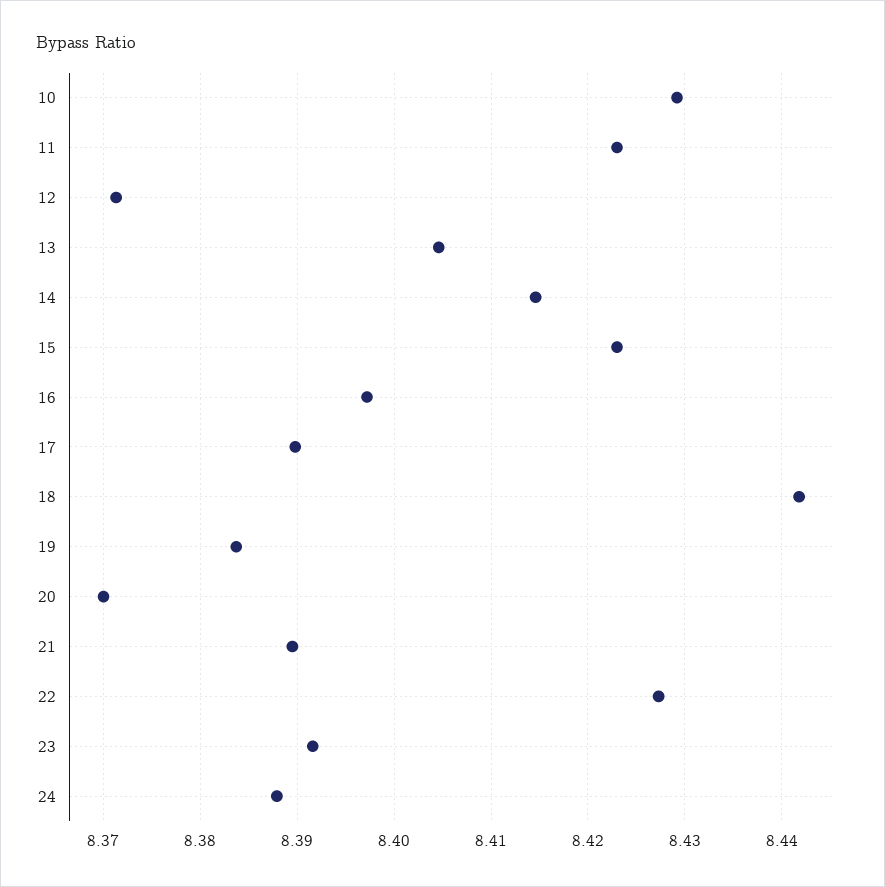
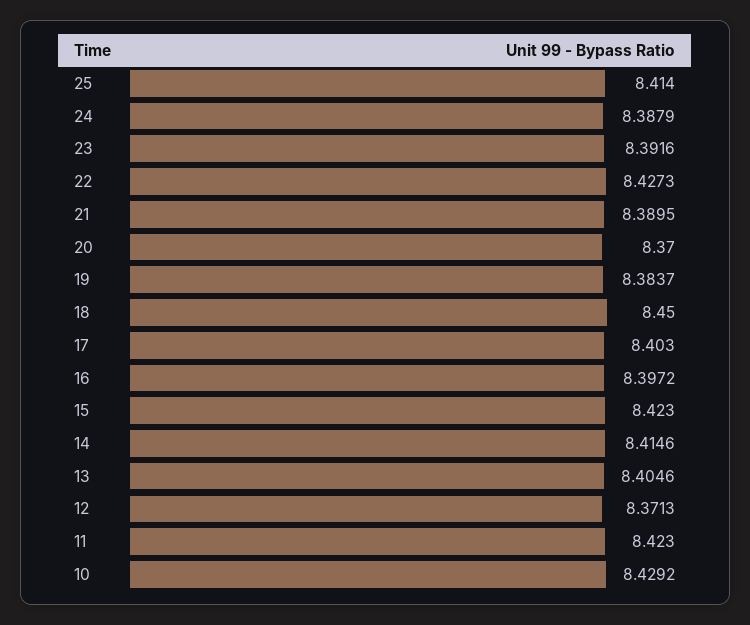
17: 8.39 -> 8.403
18: 8.442 -> 8.45
25: none -> 8.414

